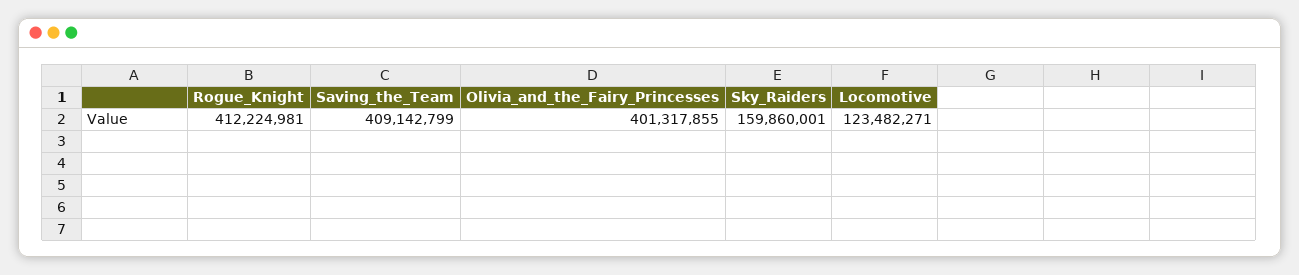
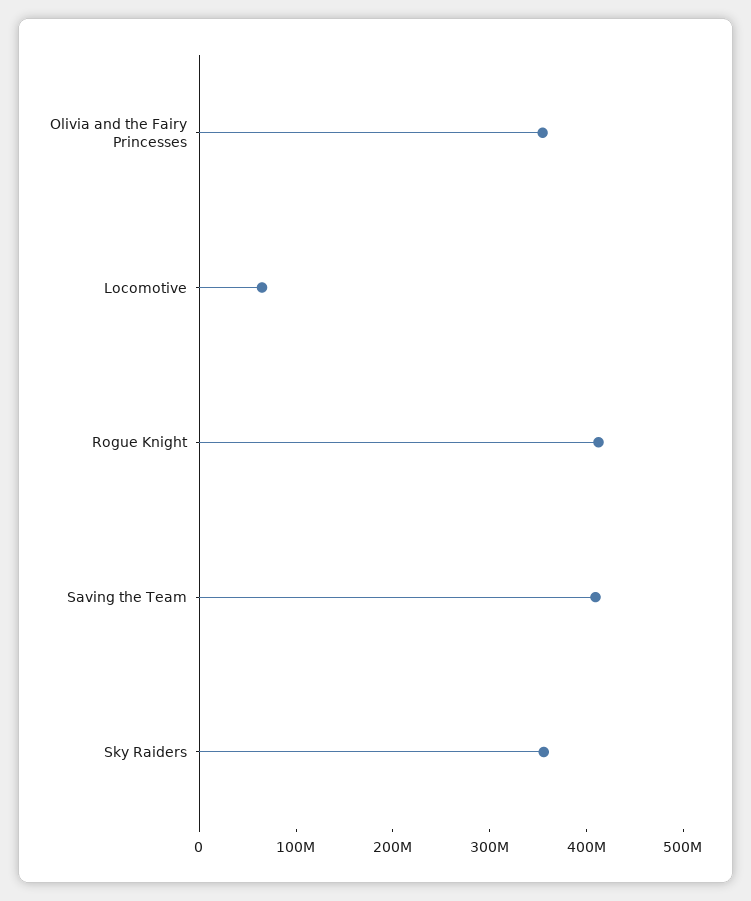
Olivia_and_the_Fairy_Princesses: 401317855 -> 360000000
Sky_Raiders: 159860001 -> 360000000
Locomotive: 123482271 -> 60000000

